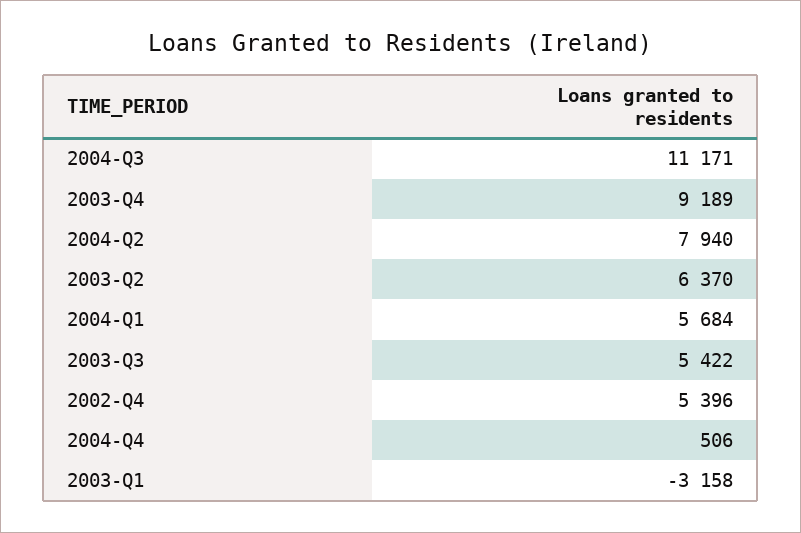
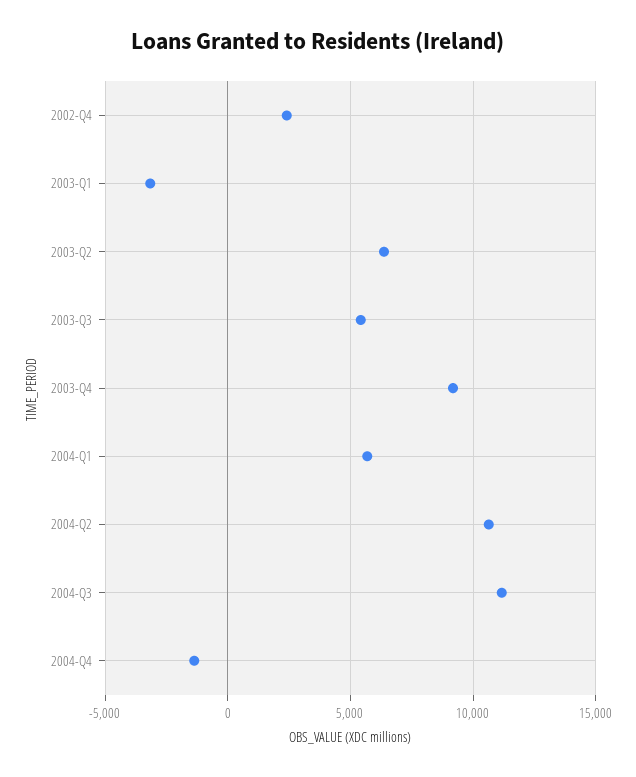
2004-Q2: 7940 -> 10500
2002-Q4: 5396 -> 2500
2004-Q4: 506 -> -1500

